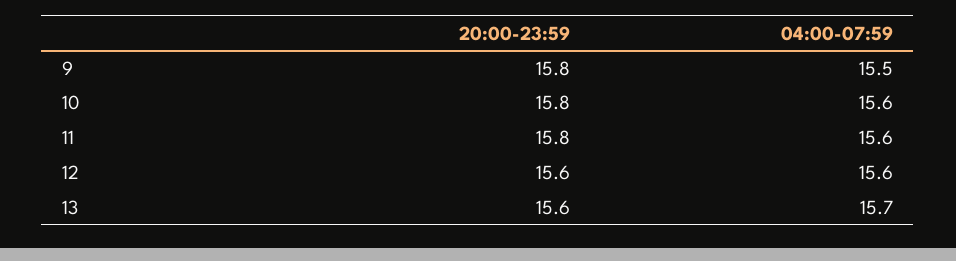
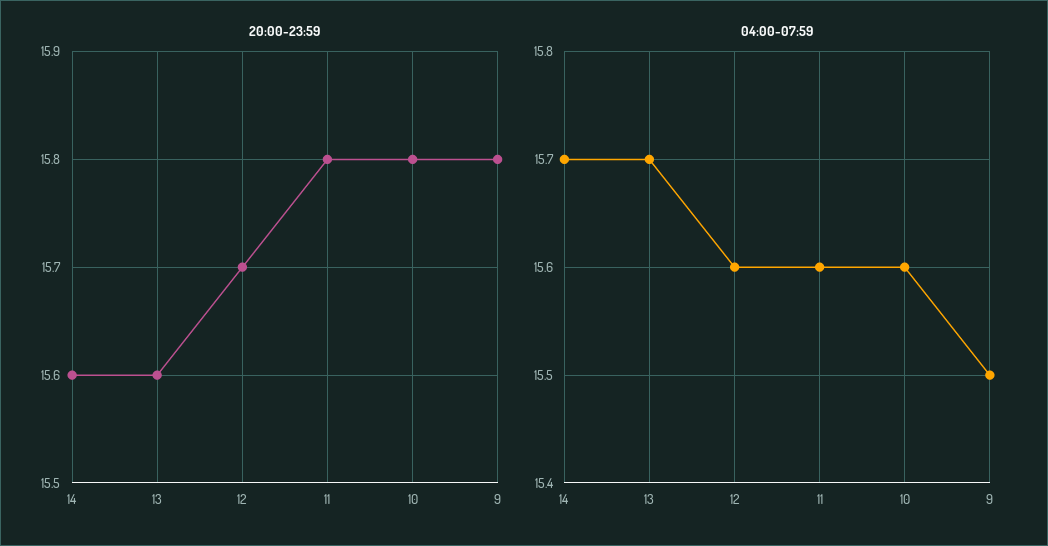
20:00-23:59, 12: 15.6 -> 15.7
20:00-23:59, 14: none -> 15.6
04:00-07:59, 14: none -> 15.7

